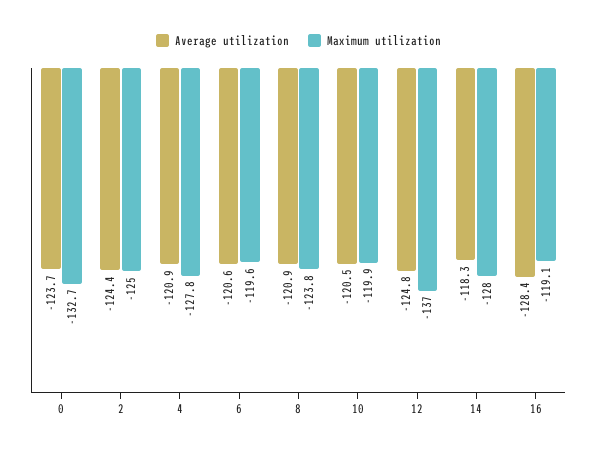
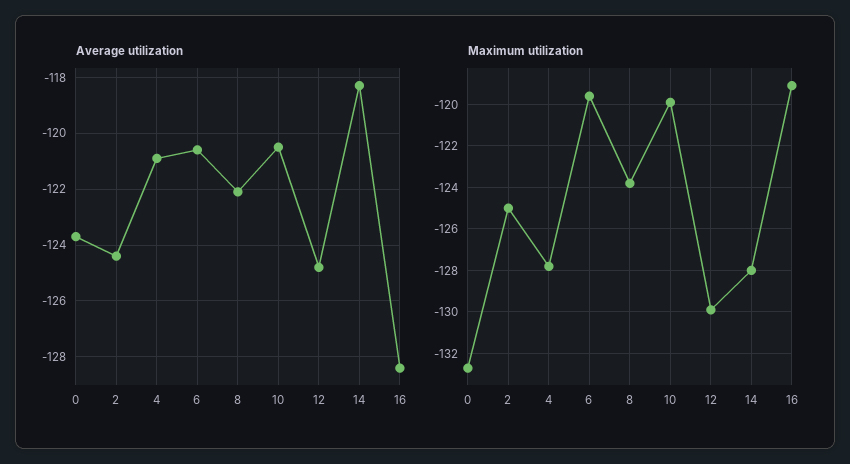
Average utilization, 8: -120.9 -> -122
Maximum utilization, 12: -137 -> -130

